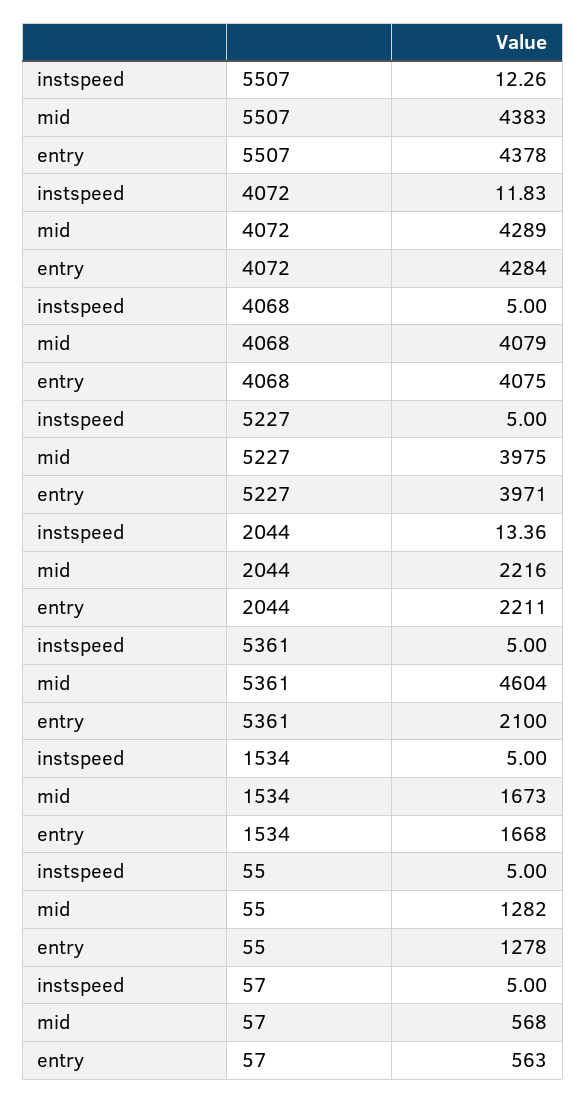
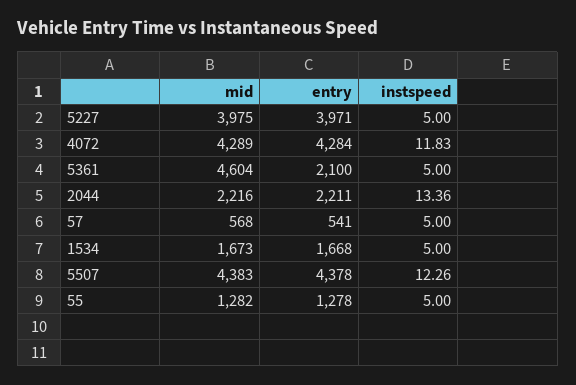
instspeed, 4068: 5 -> none
mid, 4068: 4079 -> none
entry, 4068: 4075 -> none
entry, 57: 563 -> 541

